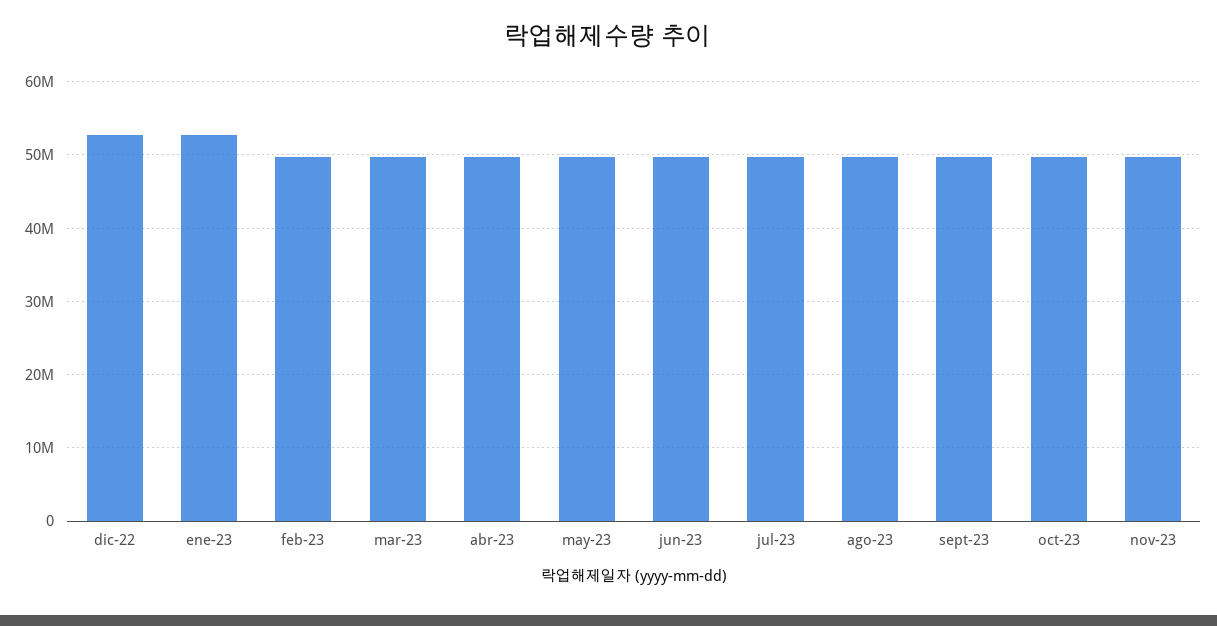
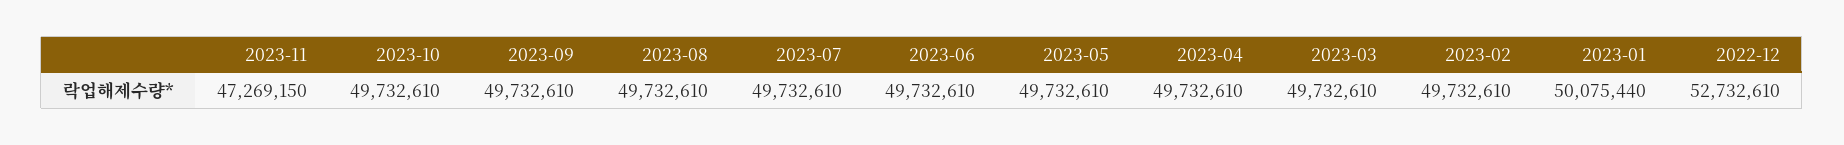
ene-23: 53000000 -> 50075440
nov-23: 50000000 -> 47269150

